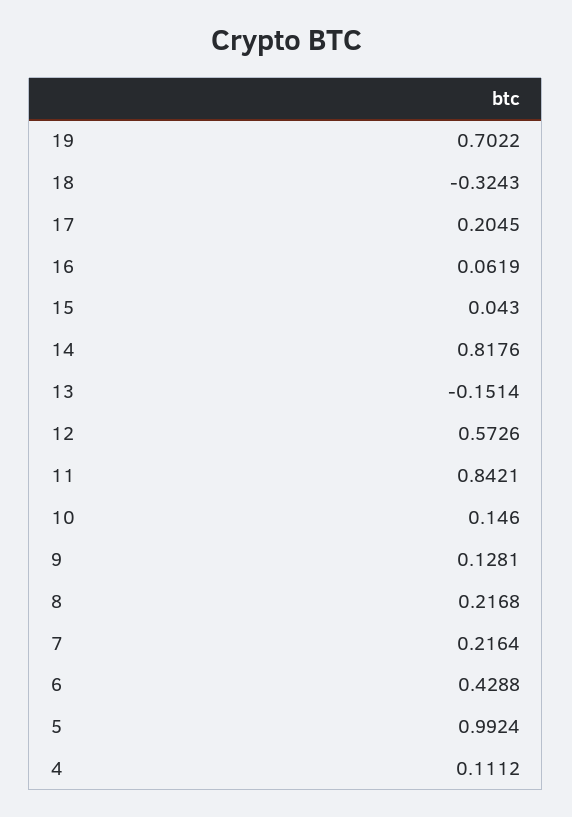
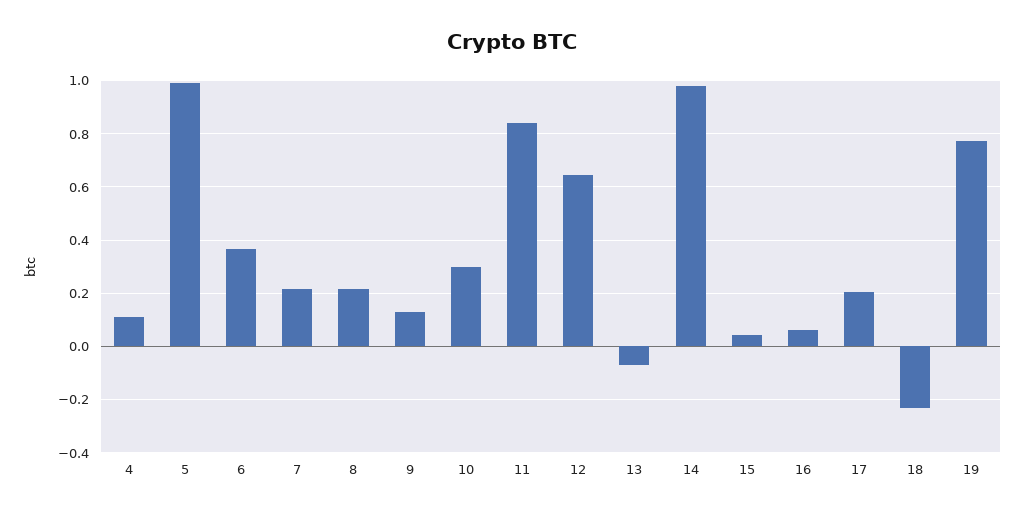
19: 0.7022 -> 0.775
18: -0.3243 -> -0.225
14: 0.8176 -> 0.975
13: -0.1514 -> -0.075
12: 0.5726 -> 0.65
10: 0.146 -> 0.3
6: 0.4288 -> 0.375

